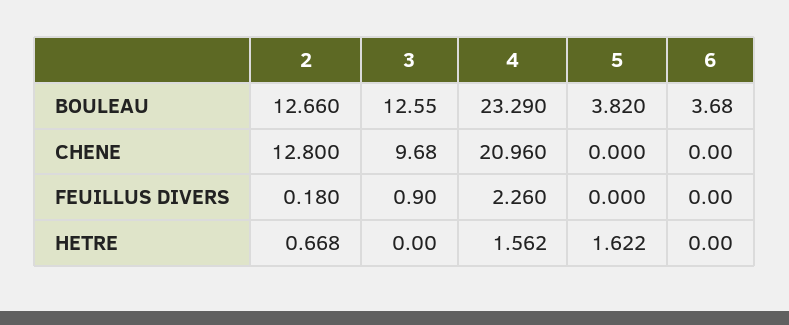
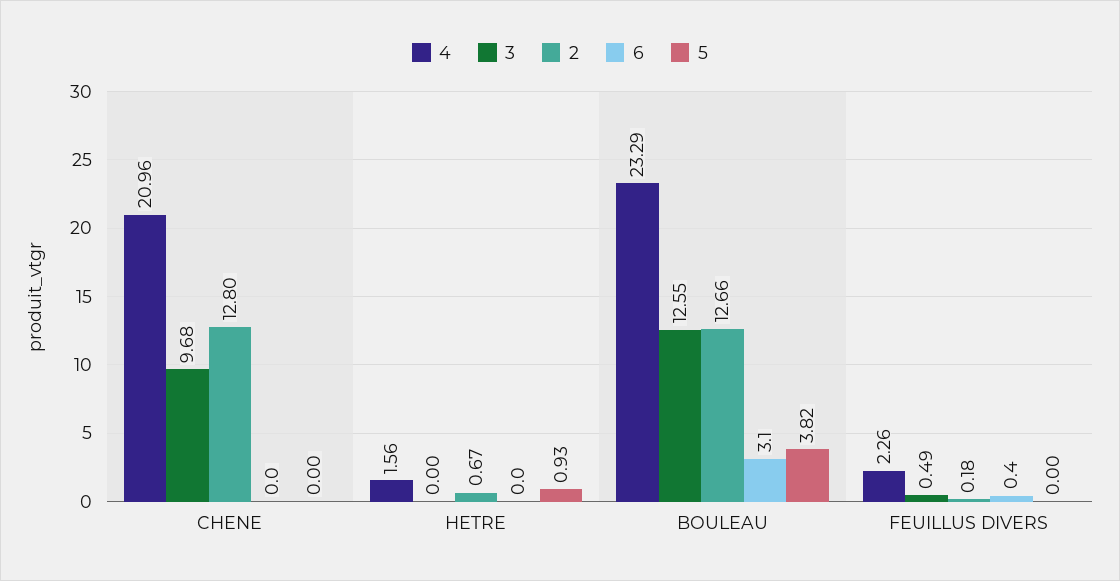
6, BOULEAU: 3.68 -> 3.1
3, FEUILLUS DIVERS: 0.9 -> 0.49
6, FEUILLUS DIVERS: 0 -> 0.4
5, HETRE: 1.622 -> 0.93

